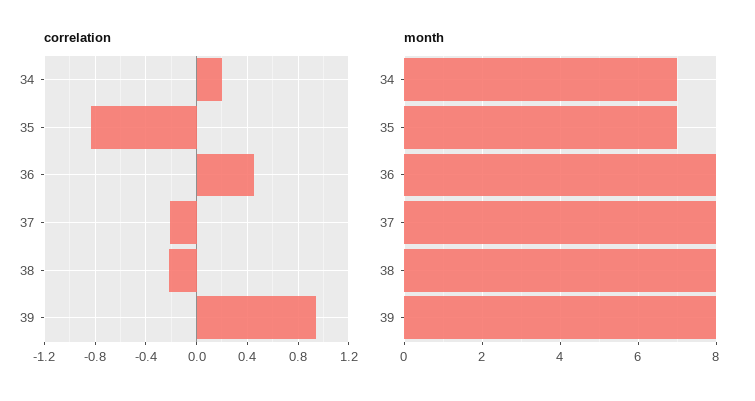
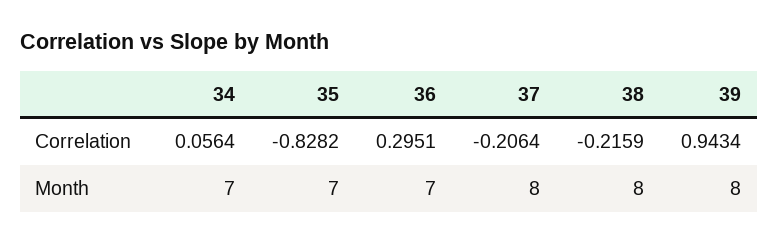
correlation, 34: 0.2 -> 0.0564
correlation, 36: 0.45 -> 0.2951
month, 36: 8 -> 7

